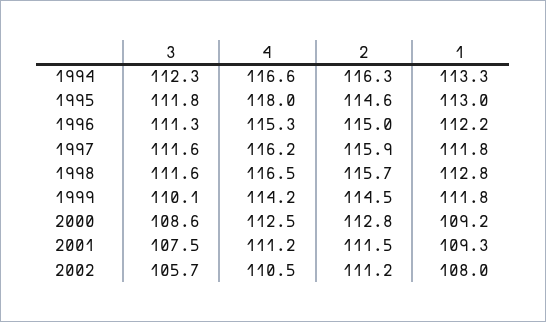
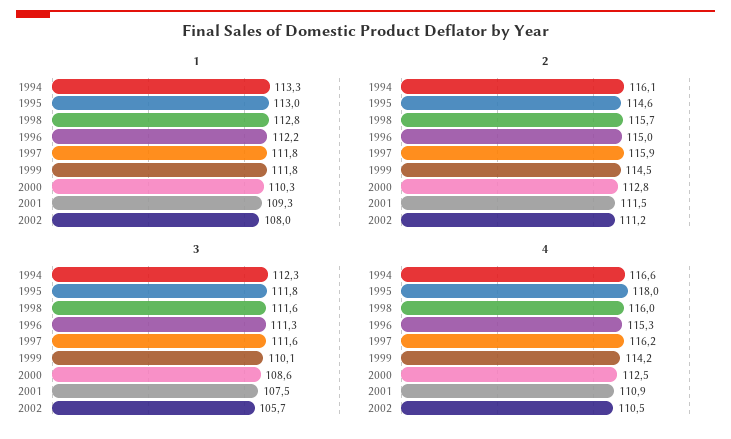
2, 1994: 116.3 -> 116.1
4, 1998: 116.5 -> 116
1, 2000: 109.2 -> 110.3
4, 2001: 111.2 -> 110.9

